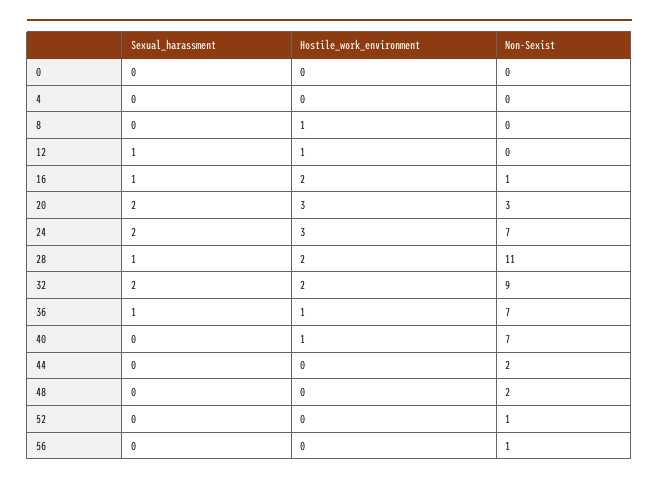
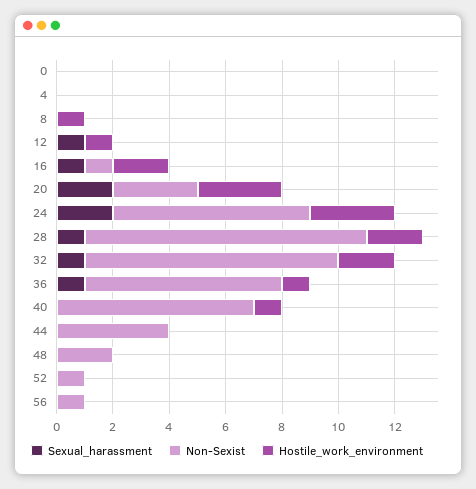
Non-Sexist, 28: 11 -> 10
Sexual_harassment, 32: 2 -> 1
Non-Sexist, 44: 2 -> 4

